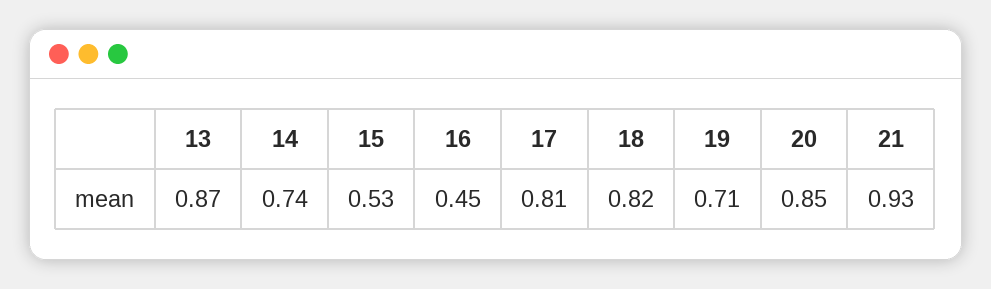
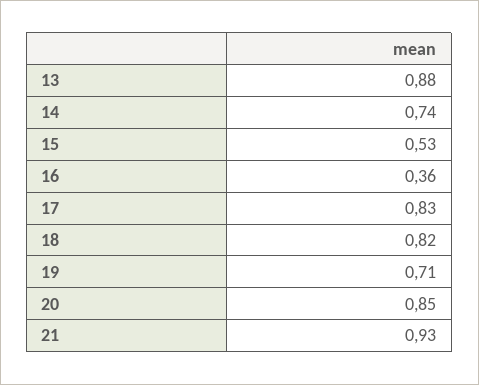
13: 0.87 -> 0.88
16: 0.45 -> 0.36
17: 0.81 -> 0.83

